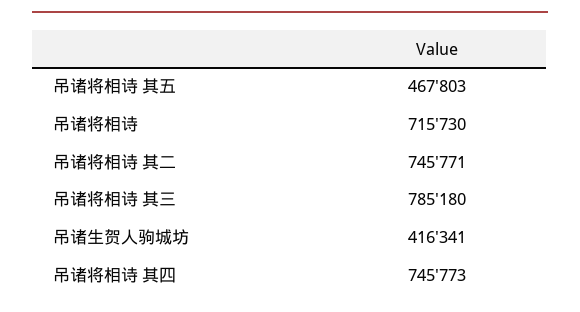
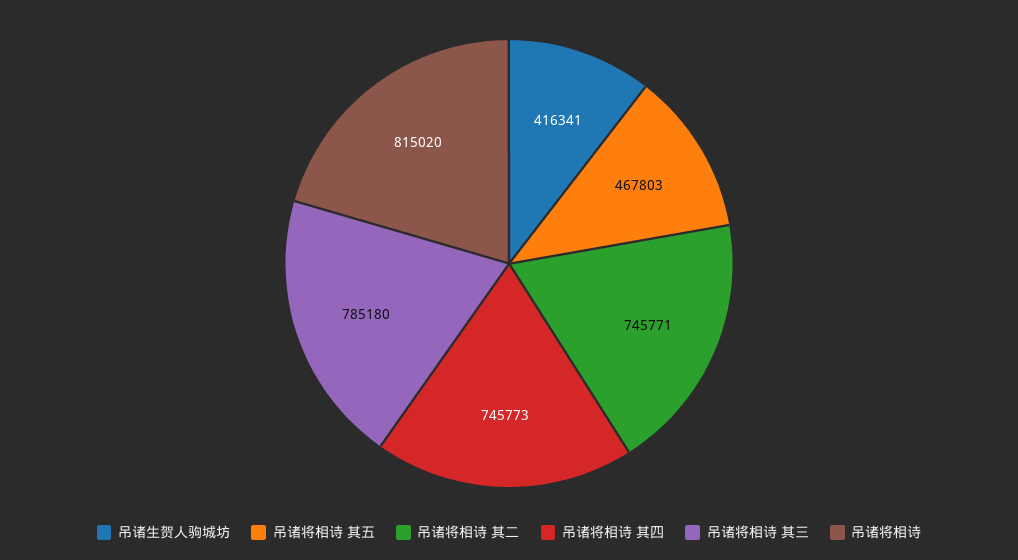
吊诸将相诗: 715730 -> 815020

